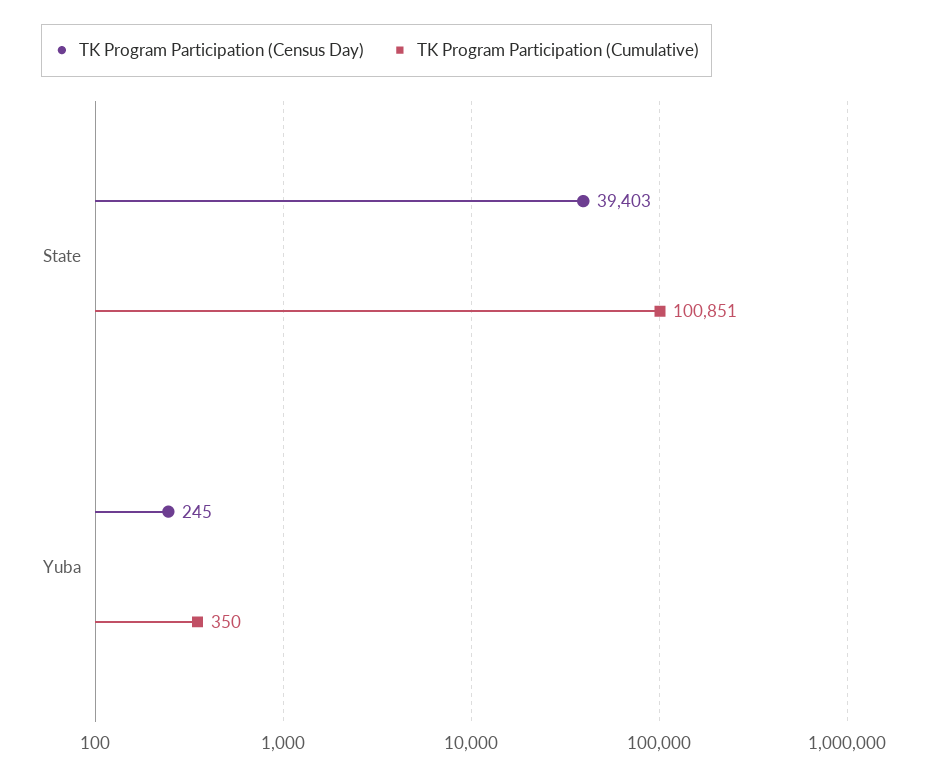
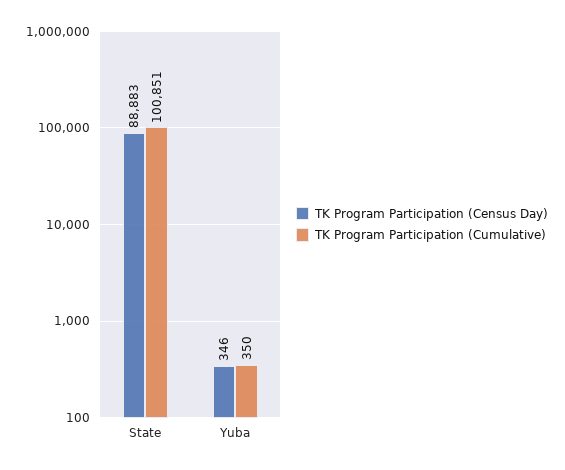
TK Program Participation (Census Day), State: 39403 -> 88883
TK Program Participation (Census Day), Yuba: 245 -> 346

